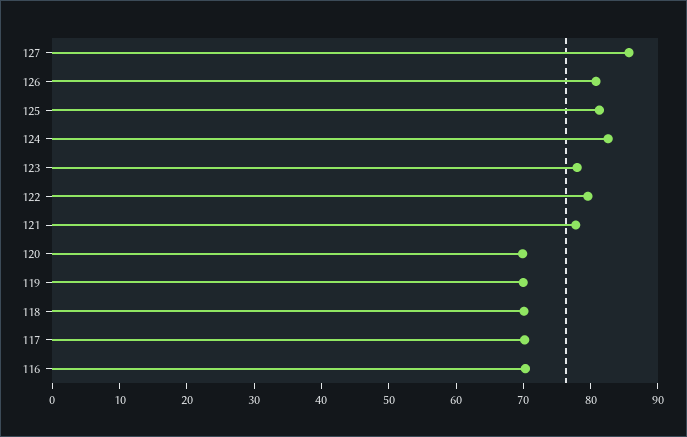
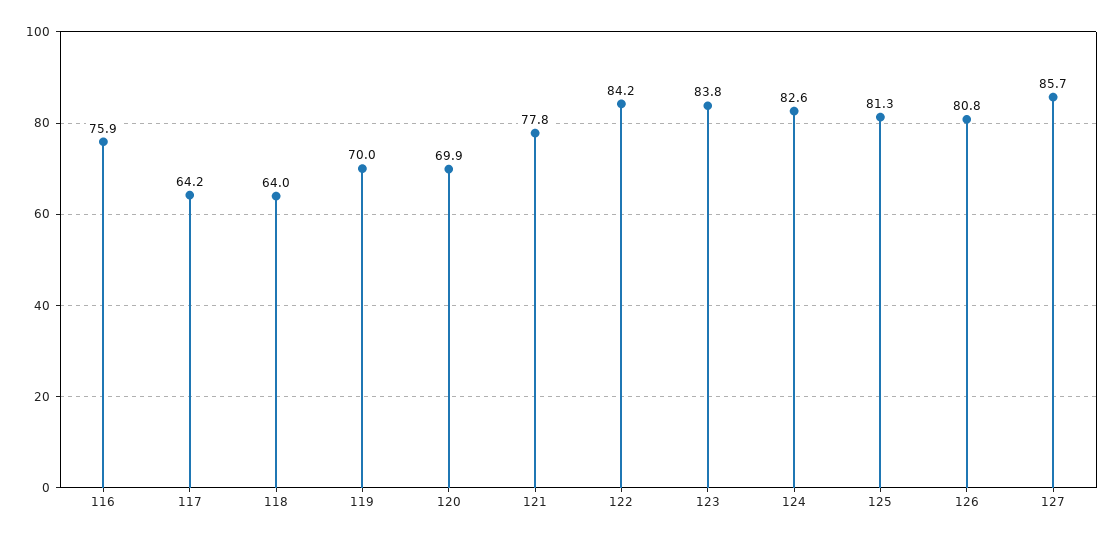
123: 78 -> 83.8
122: 80 -> 84.2
118: 70 -> 64
117: 70 -> 64.2
116: 70 -> 75.9

